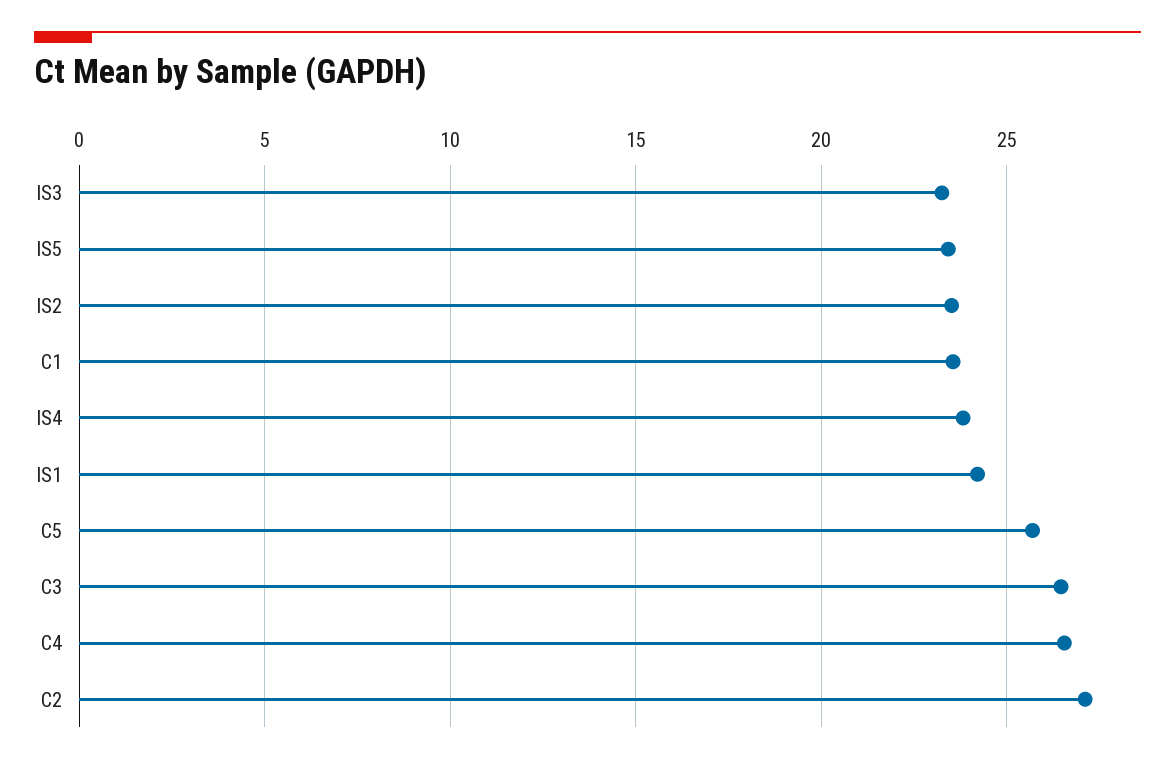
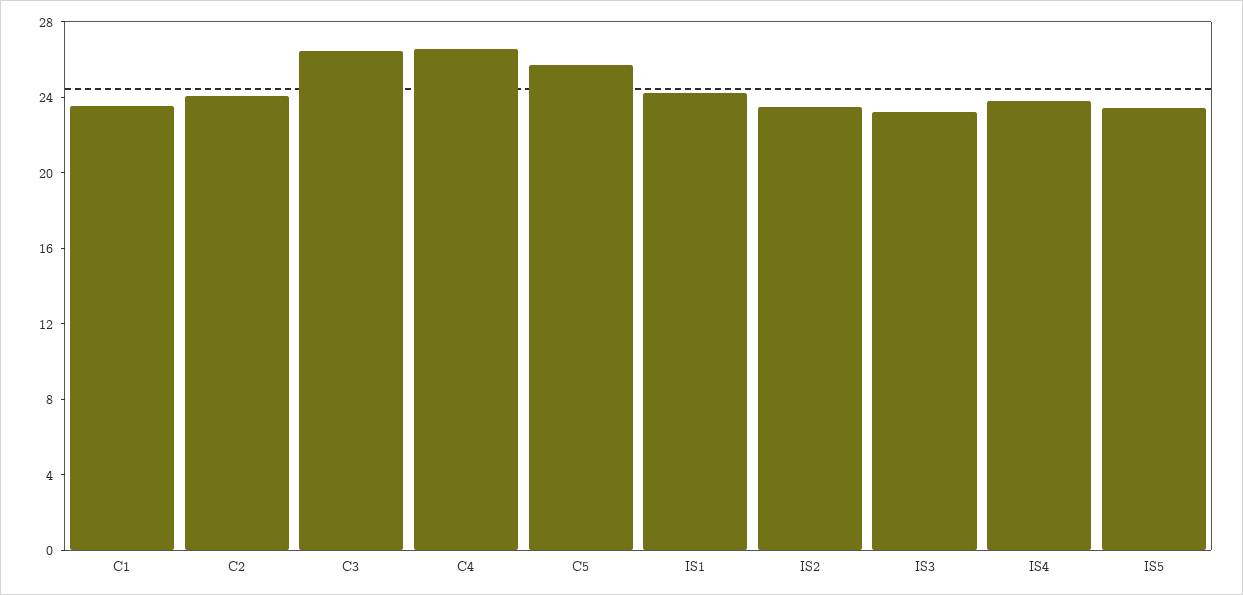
C2: 27 -> 24

